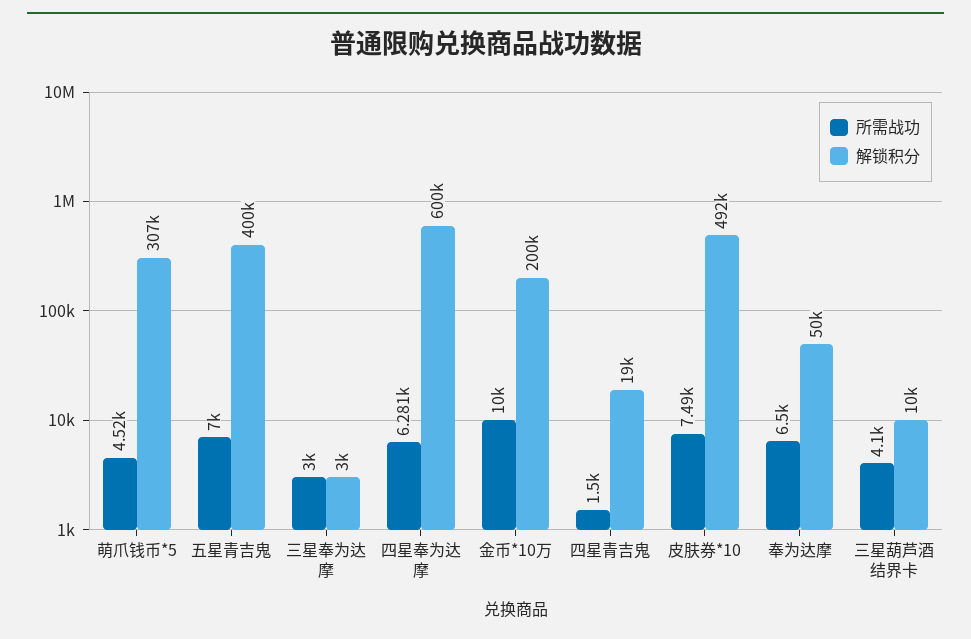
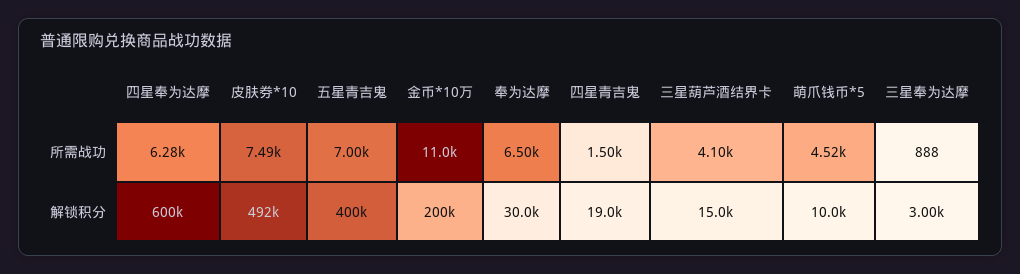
解锁积分, 萌爪钱币*5: 307000 -> 10000
所需战功, 三星奉为达摩: 3000 -> 888
所需战功, 金币*10万: 10000 -> 11000
解锁积分, 奉为达摩: 50000 -> 30000
解锁积分, 三星葫芦酒结界卡: 10000 -> 15000

